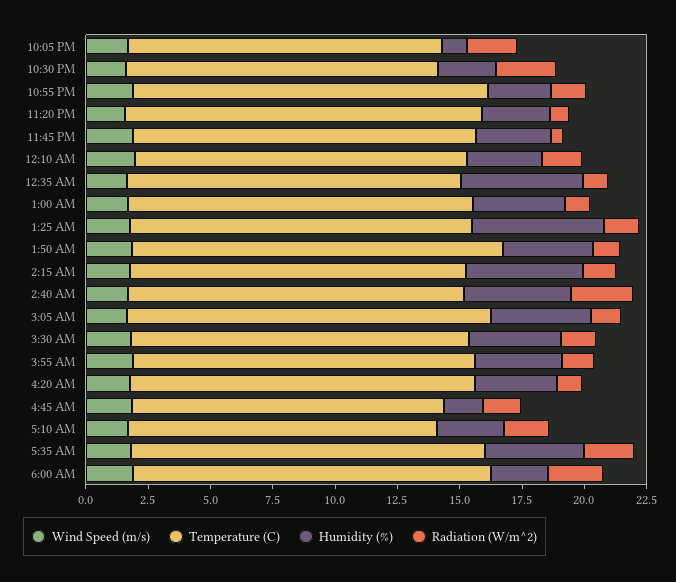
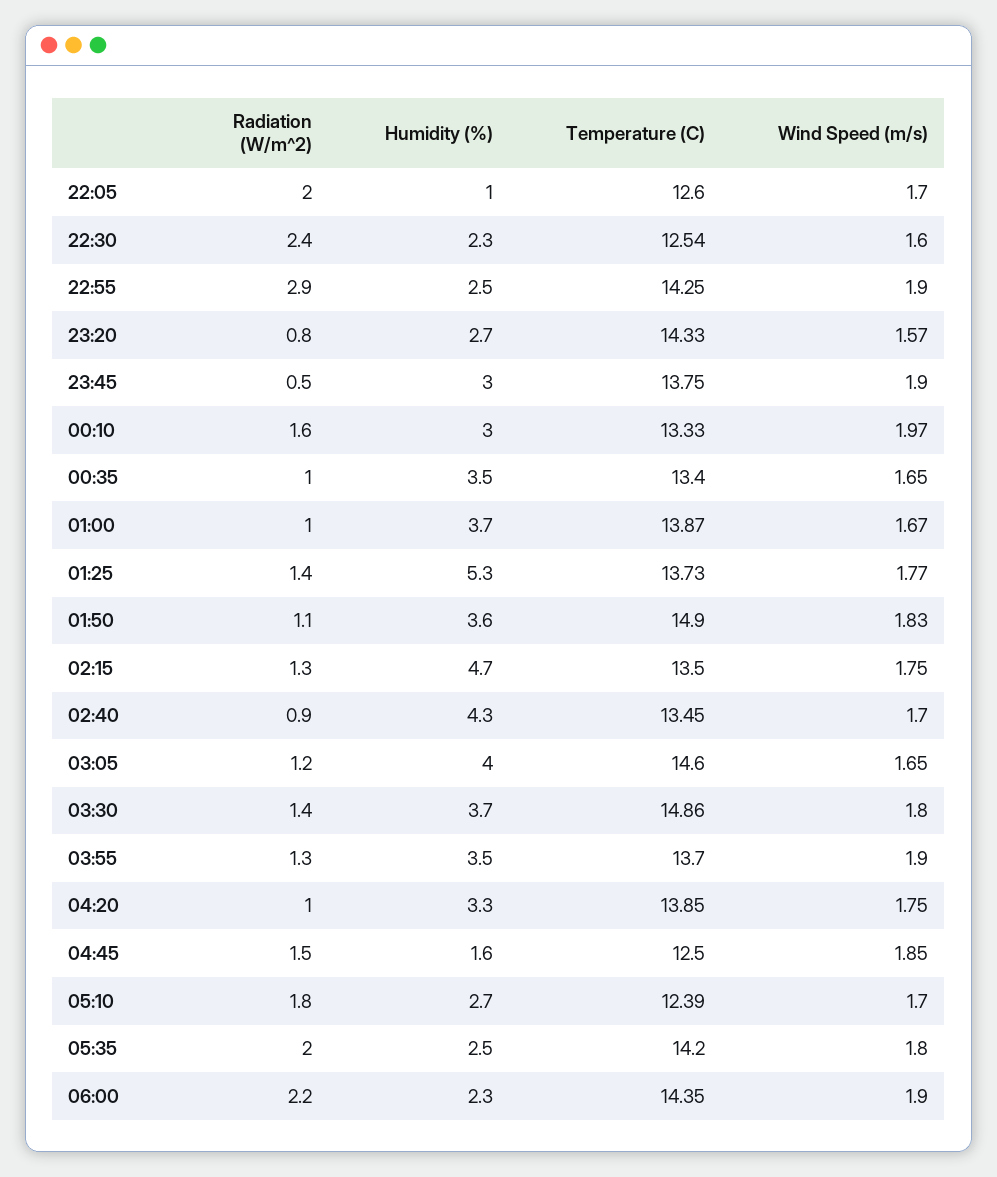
Radiation (W/m^2), 10:55 PM: 1.5 -> 2.9
Humidity (%), 12:35 AM: 5 -> 3.5
Radiation (W/m^2), 2:40 AM: 2.5 -> 0.9
Temperature (C), 3:30 AM: 13.5 -> 14.86
Humidity (%), 5:35 AM: 4 -> 2.5

